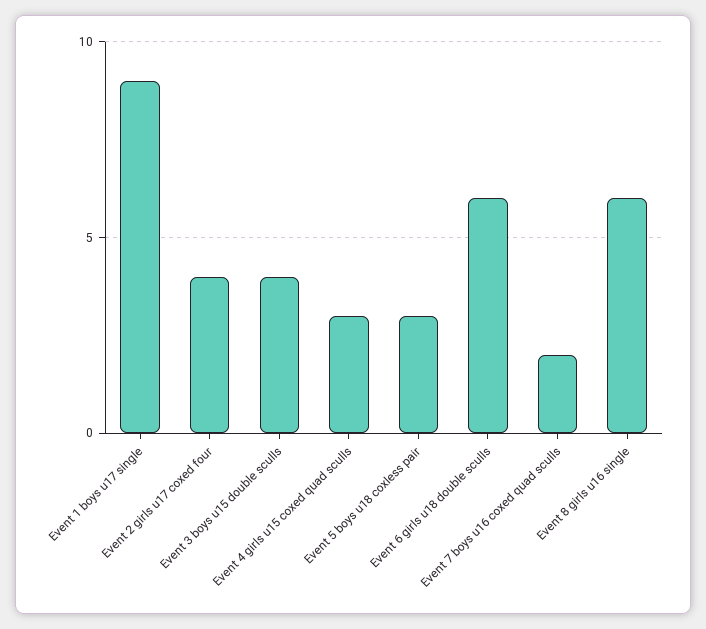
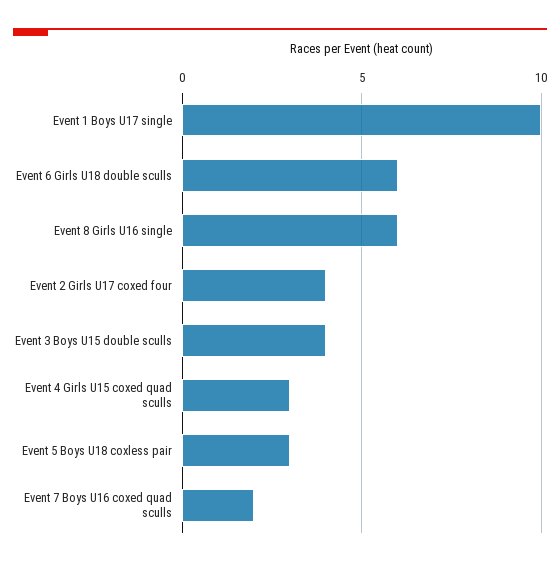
Event 1 boys u17 single: 9 -> 10

